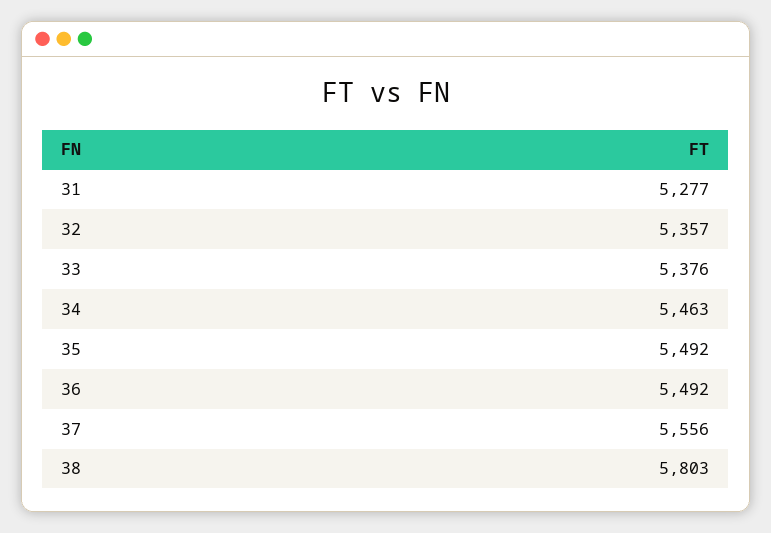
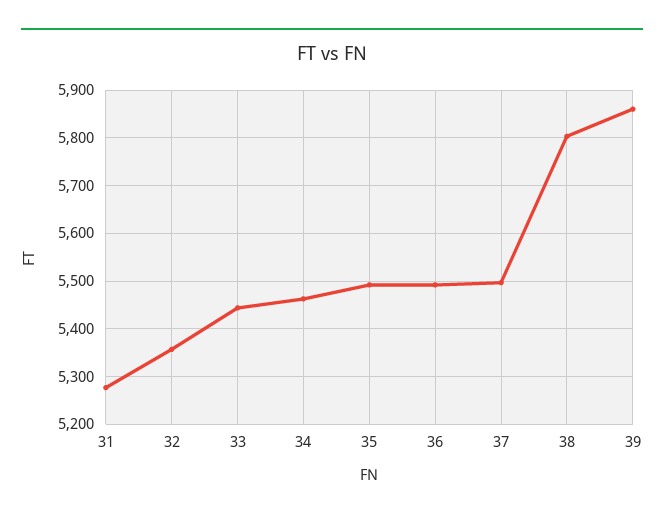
33: 5376 -> 5440
37: 5556 -> 5500
39: none -> 5860

